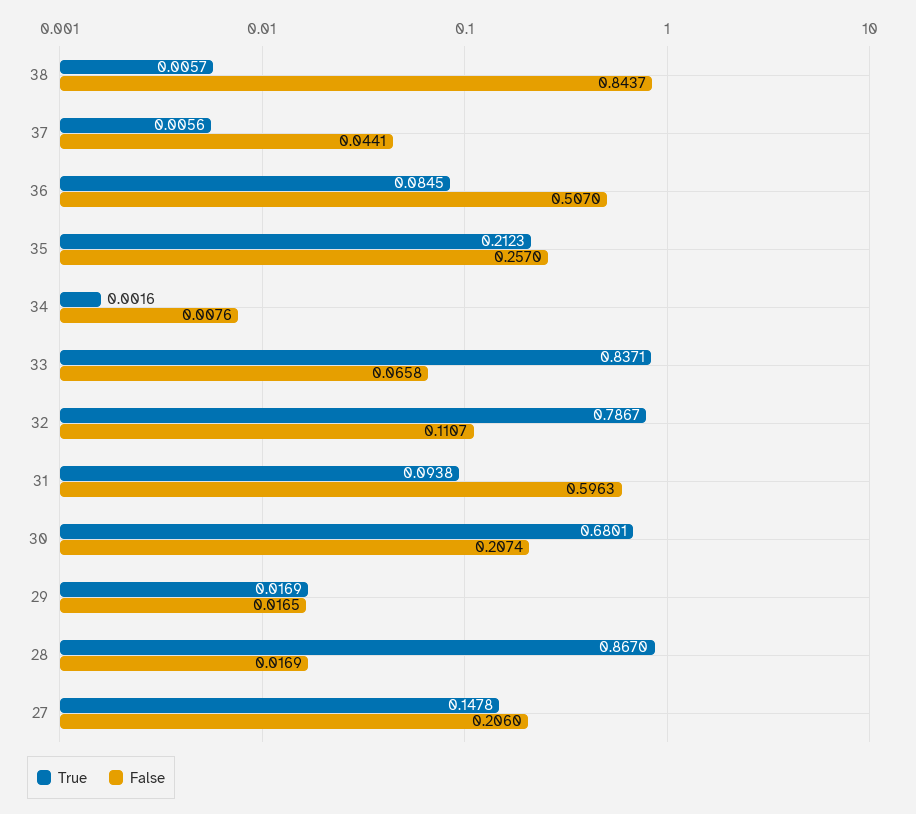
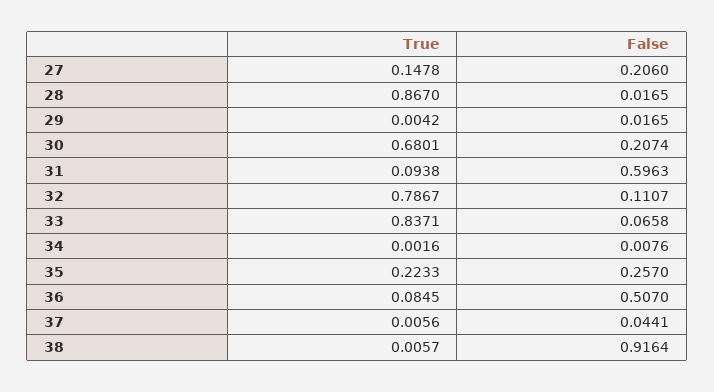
False, 38: 0.8437 -> 0.9164
True, 35: 0.2123 -> 0.2233
True, 29: 0.0169 -> 0.0042
False, 28: 0.0169 -> 0.0165

